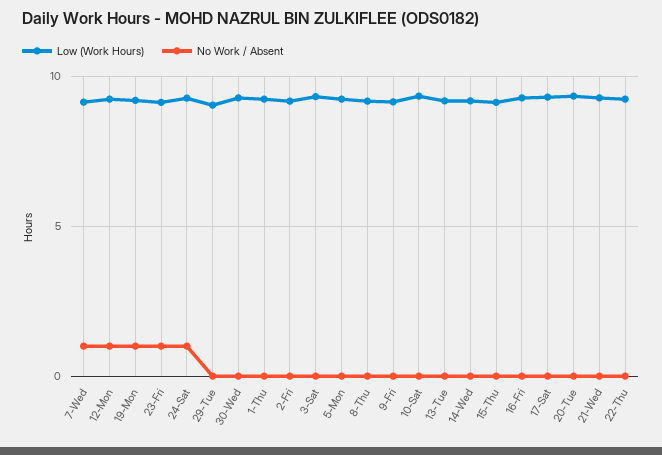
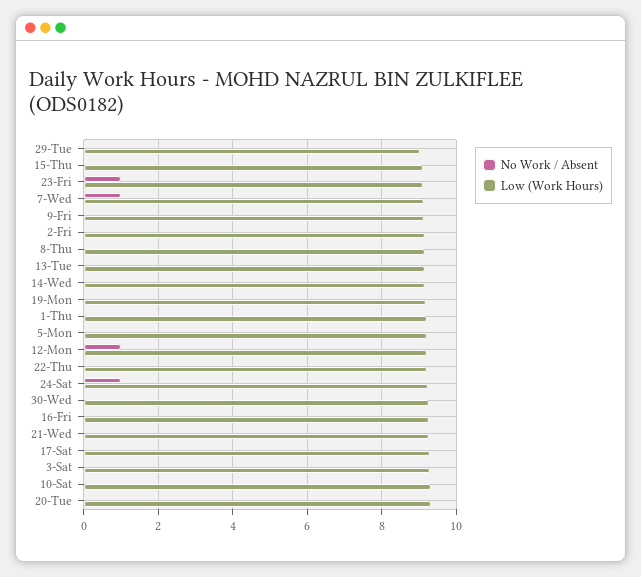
No Work / Absent, 19-Mon: 1 -> 0

